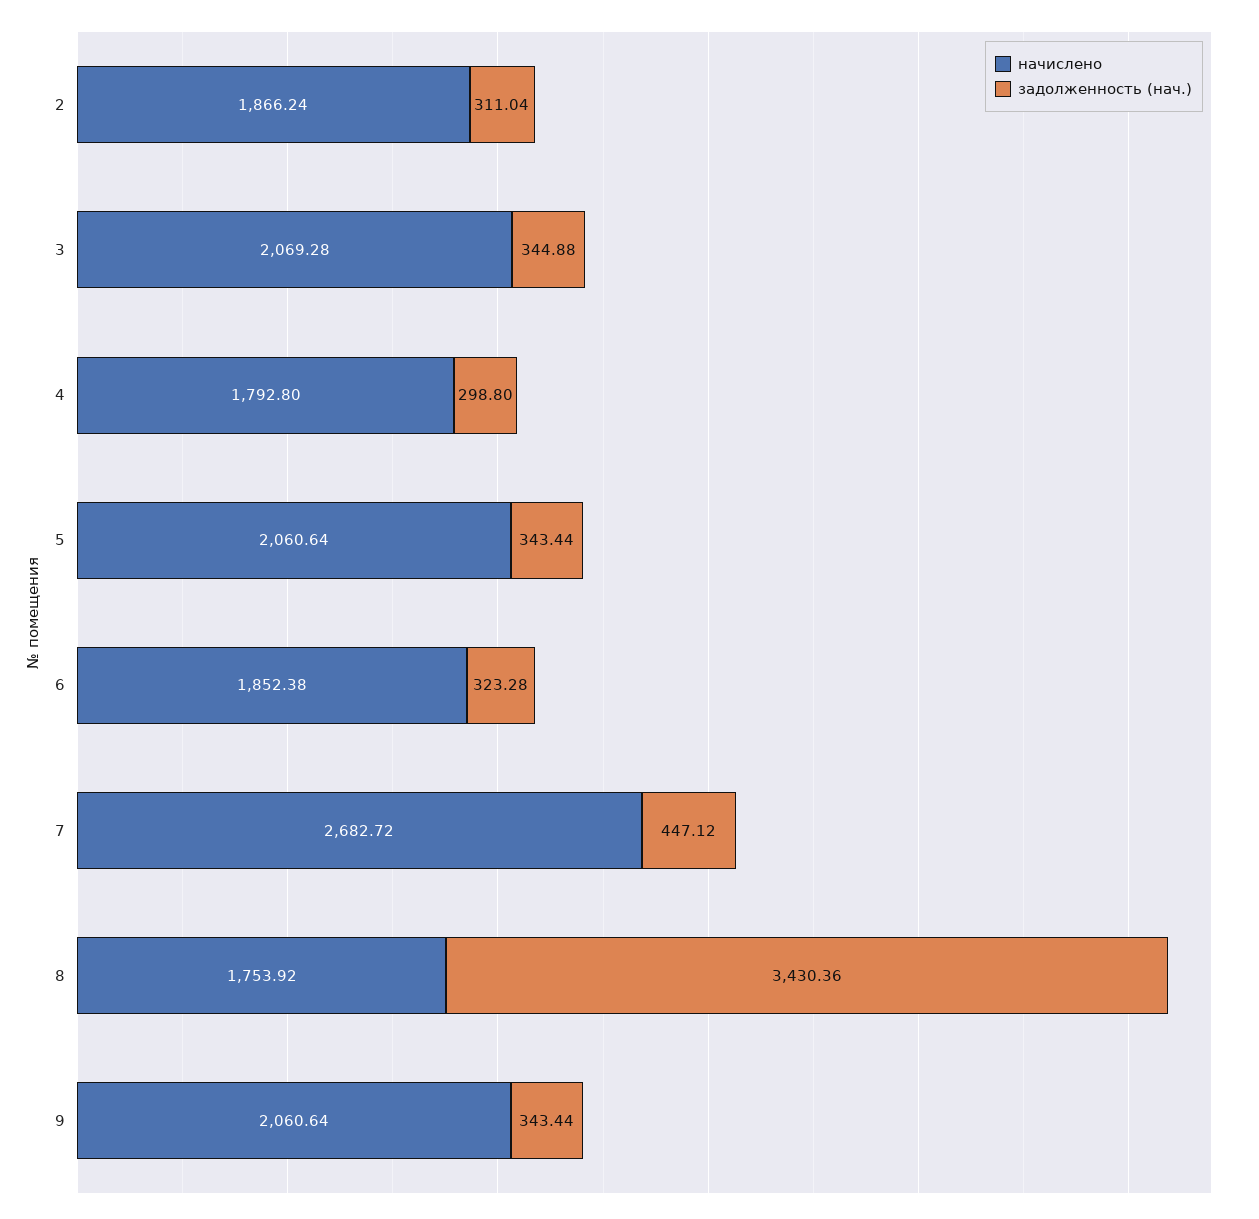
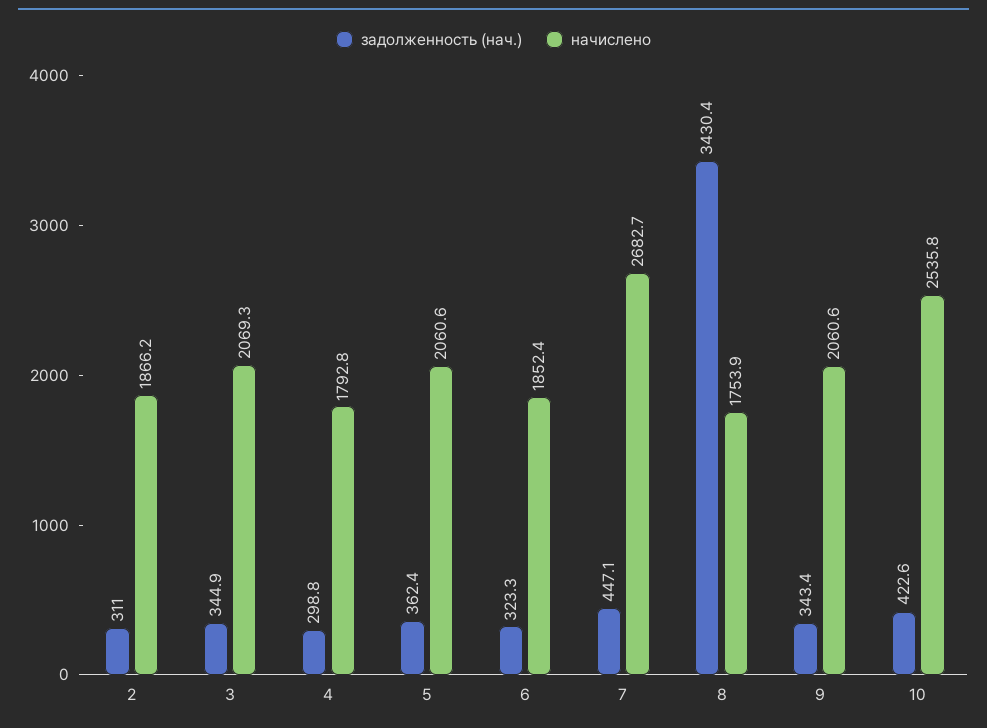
задолженность (нач.), 5: 343.44 -> 362.4
задолженность (нач.), 10: none -> 422.6
начислено, 10: none -> 2535.8

